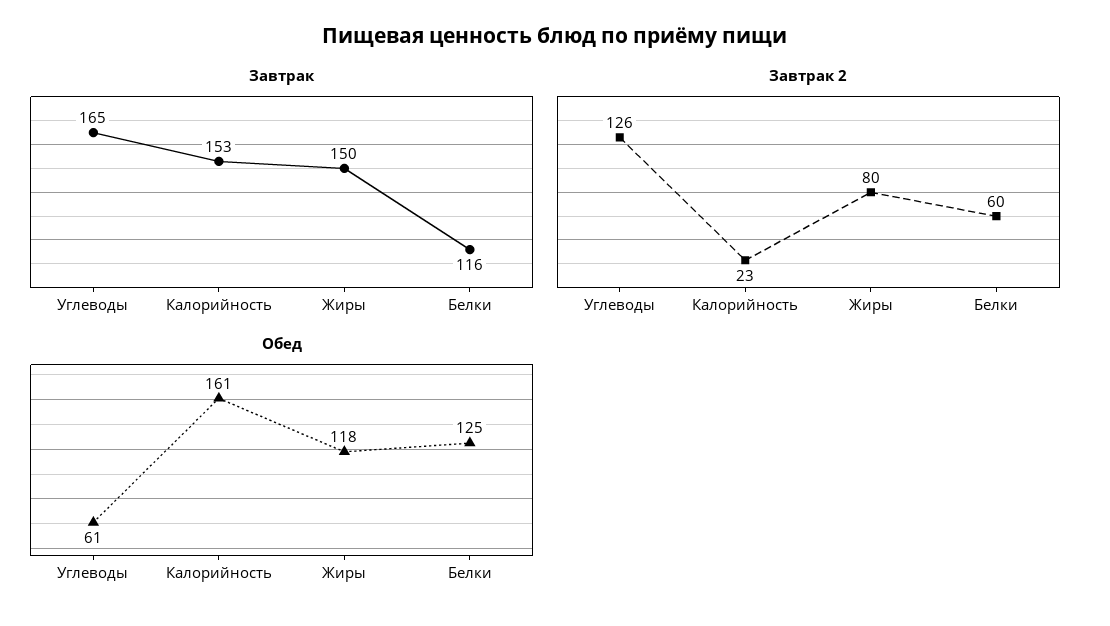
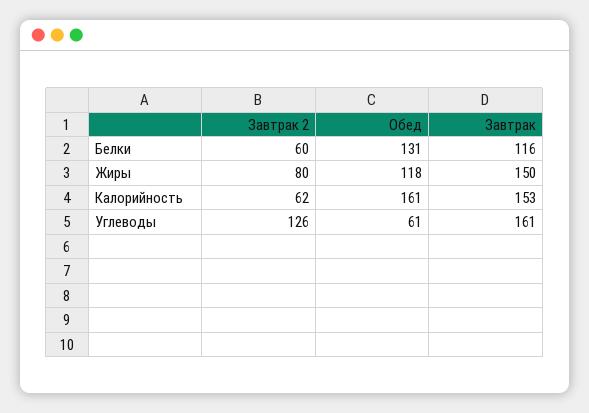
Завтрак, Углеводы: 165 -> 161
Завтрак 2, Калорийность: 23 -> 62
Обед, Белки: 125 -> 131

